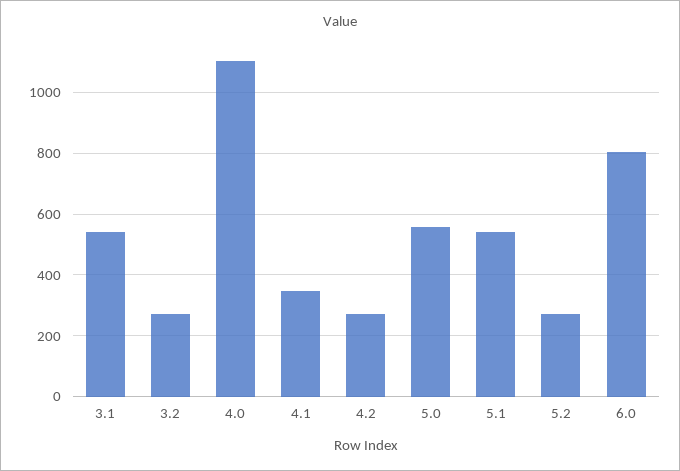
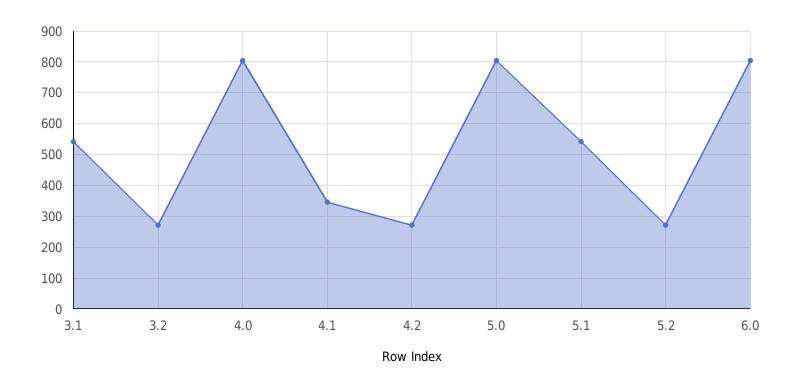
4.0: 1100 -> 800
5.0: 560 -> 800

